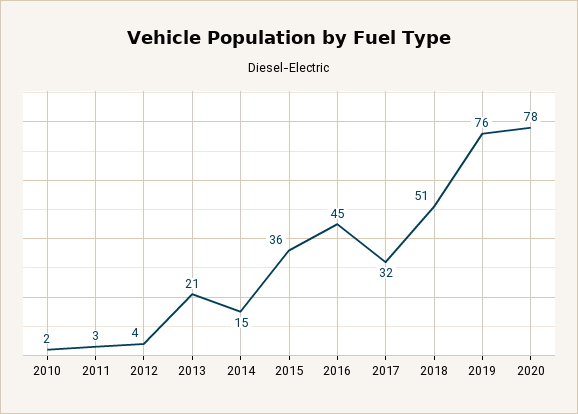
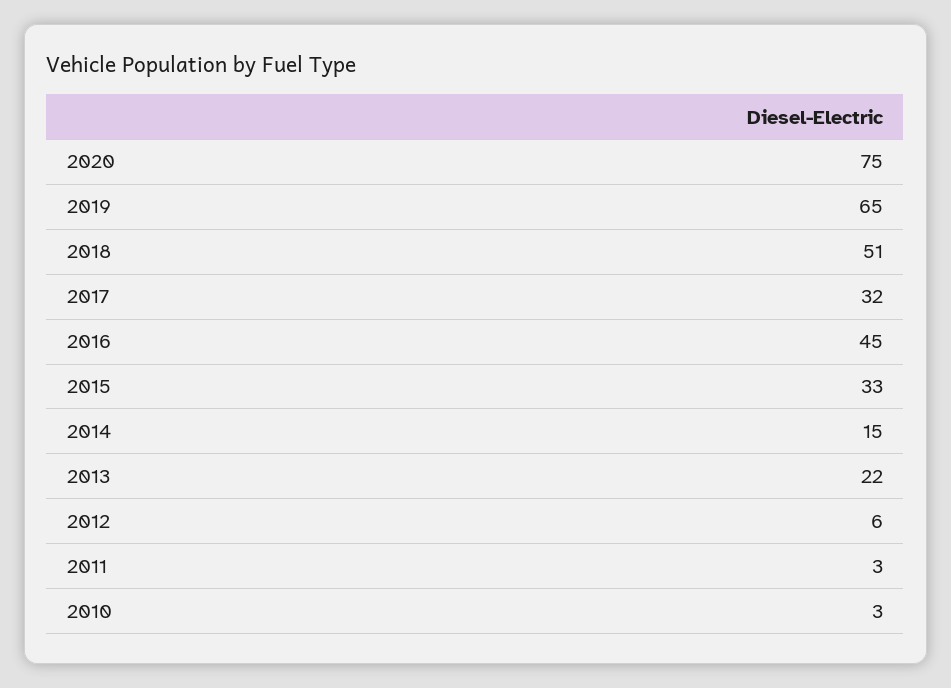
2010: 2 -> 3
2012: 4 -> 6
2013: 21 -> 22
2015: 36 -> 33
2019: 76 -> 65
2020: 78 -> 75

